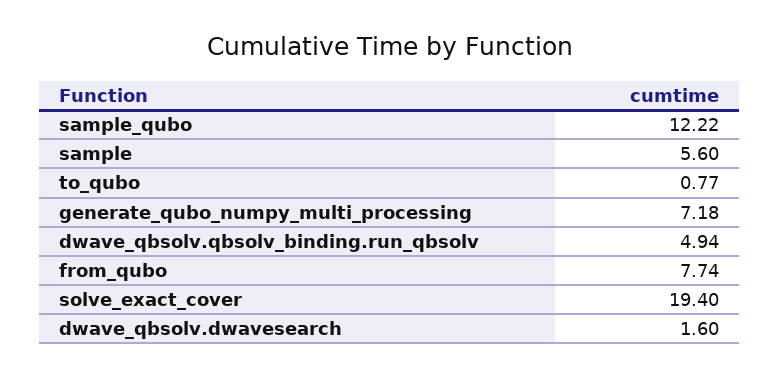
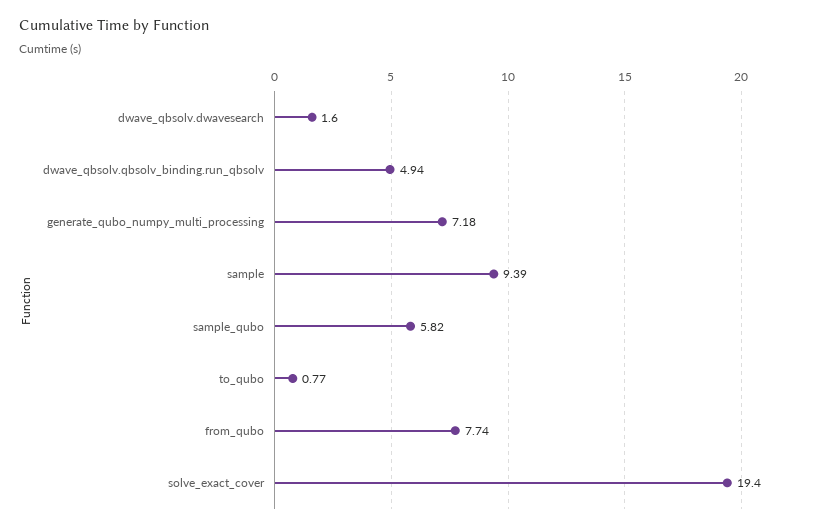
sample_qubo: 12.22 -> 5.82
sample: 5.6 -> 9.39

